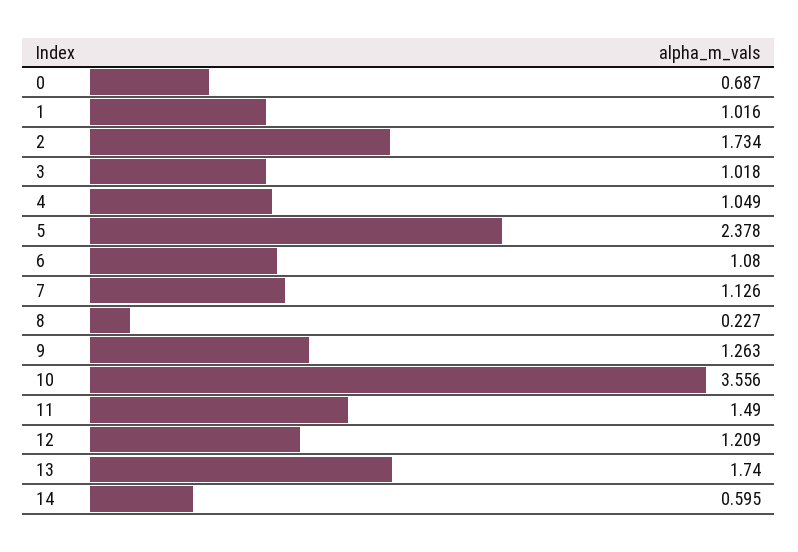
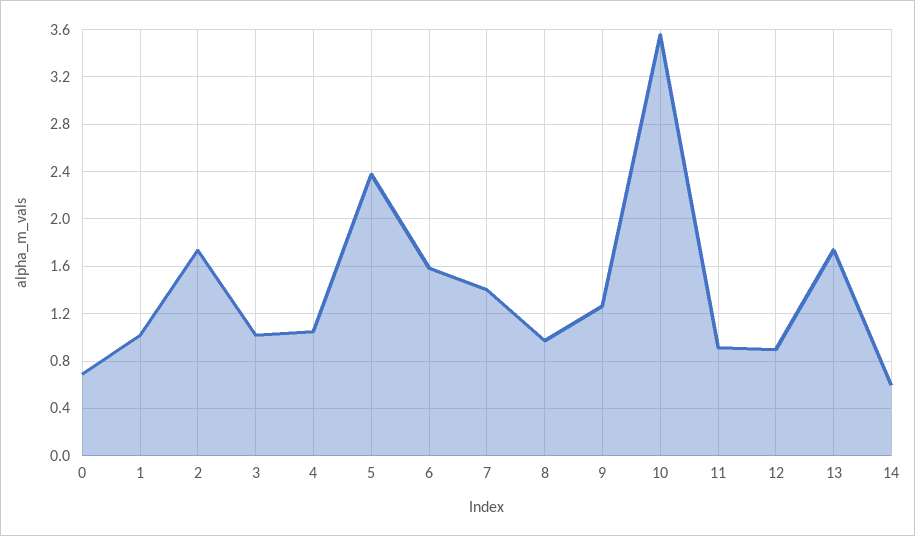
6: 1.08 -> 1.6
7: 1.126 -> 1.4
8: 0.227 -> 1
11: 1.49 -> 0.9
12: 1.209 -> 0.9

